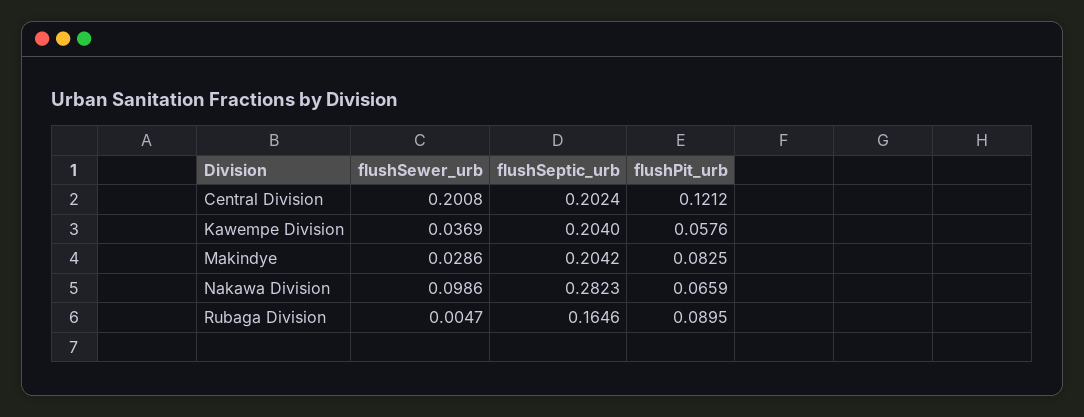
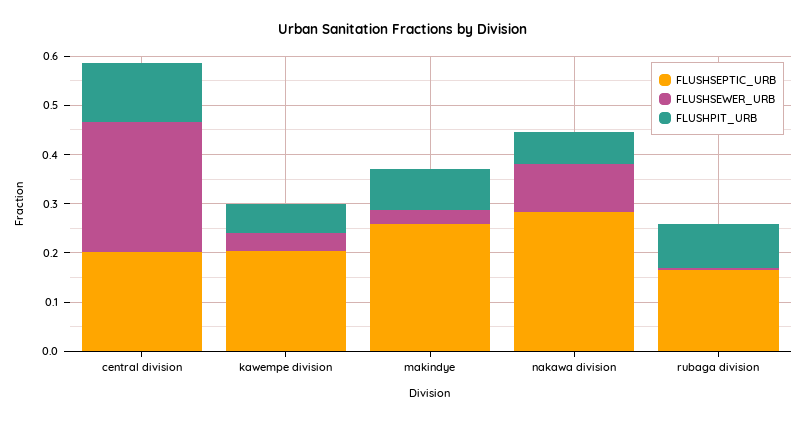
flushSewer_urb, Central Division: 0.2008 -> 0.26
flushSeptic_urb, Makindye: 0.2042 -> 0.26

